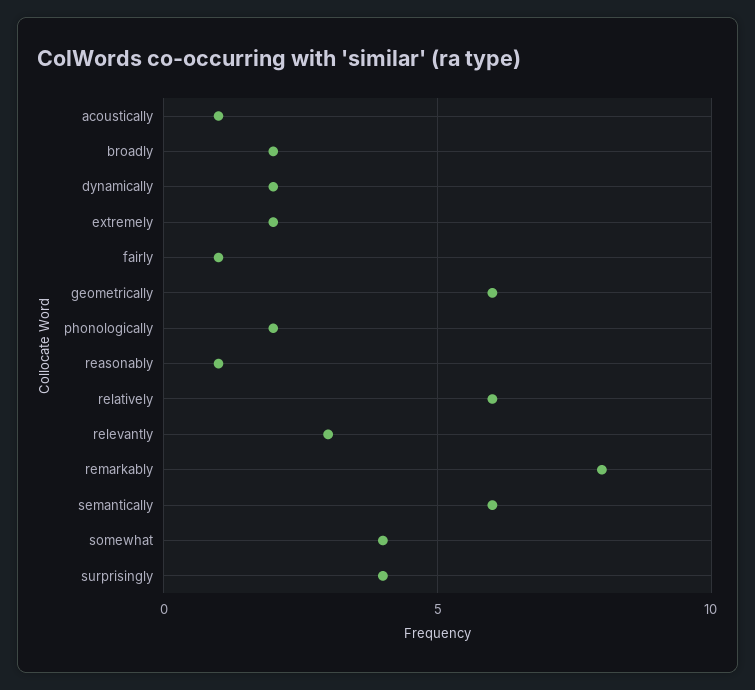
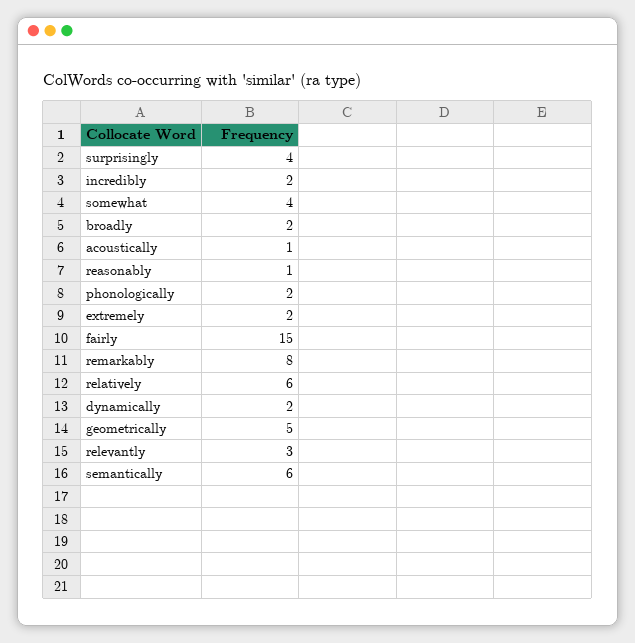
fairly: 1 -> 15
geometrically: 6 -> 5
incredibly: none -> 2

